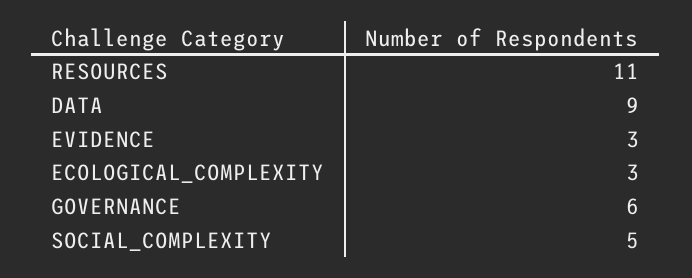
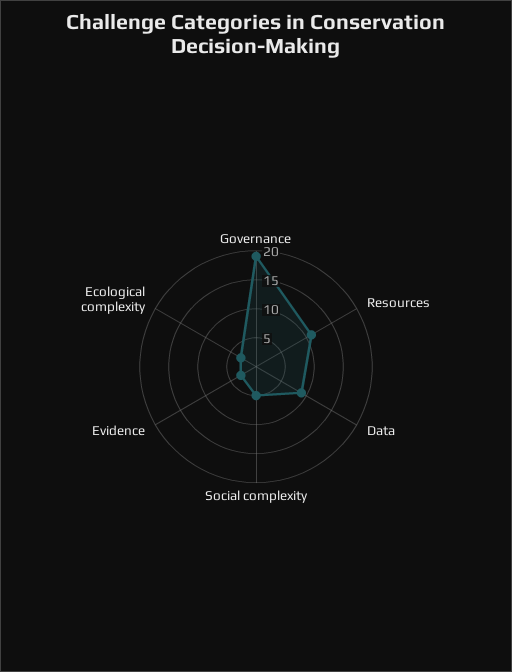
GOVERNANCE: 6 -> 20

